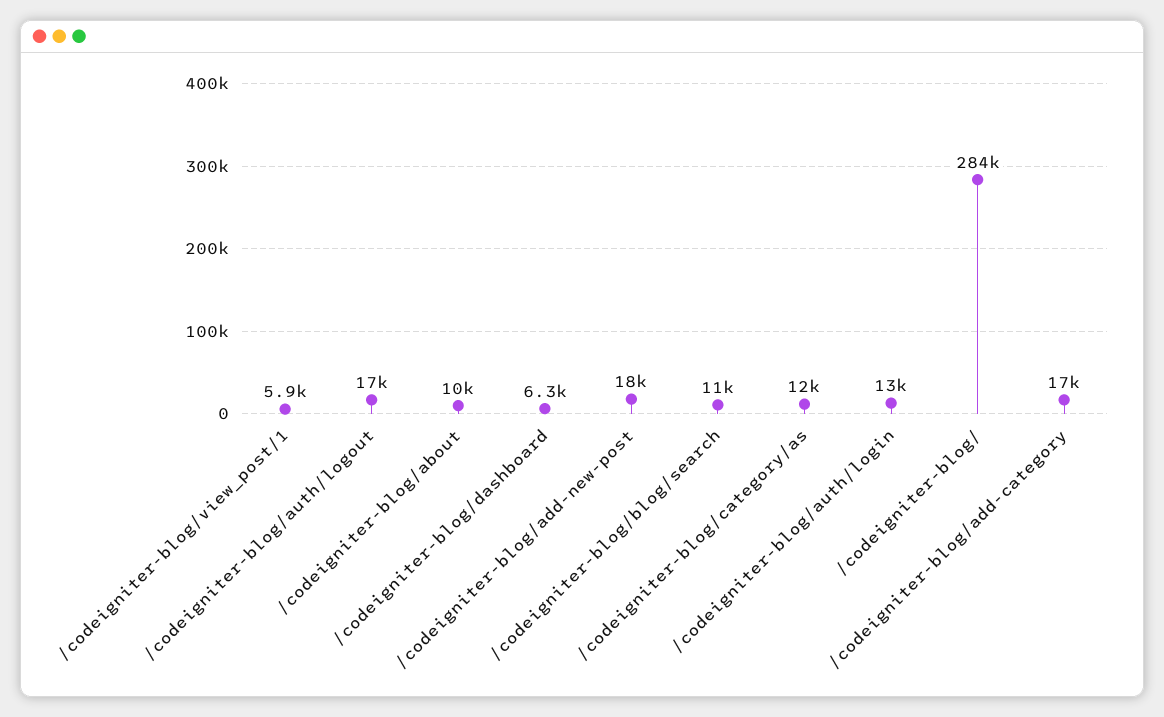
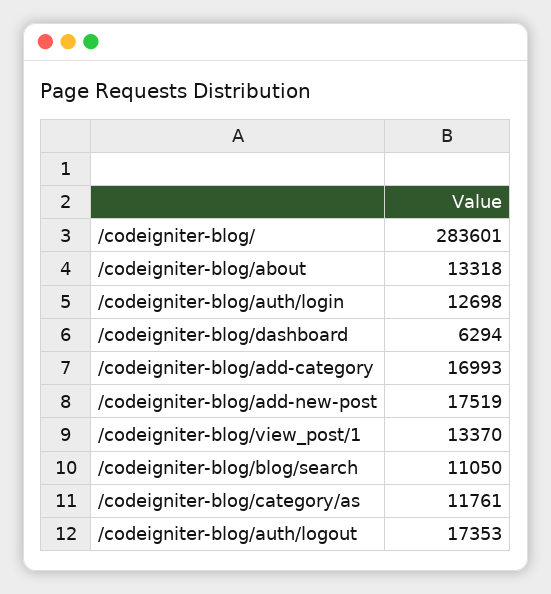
/codeigniter-blog/view_post/1: 5900 -> 13370
/codeigniter-blog/about: 10000 -> 13318

